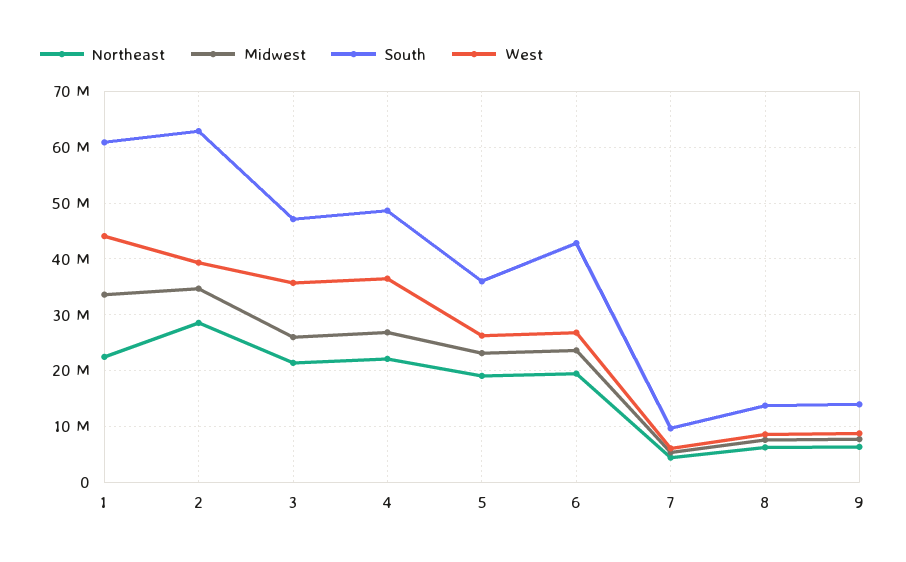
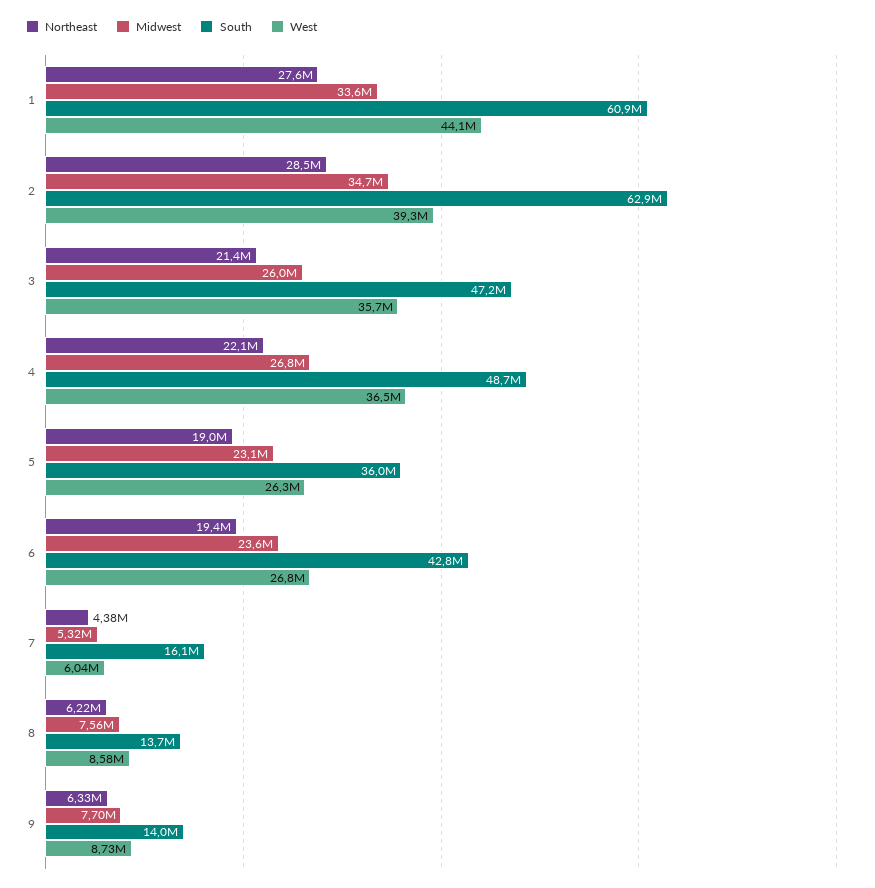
Northeast, 1: 22000000 -> 27600000
South, 7: 10000000 -> 16100000

